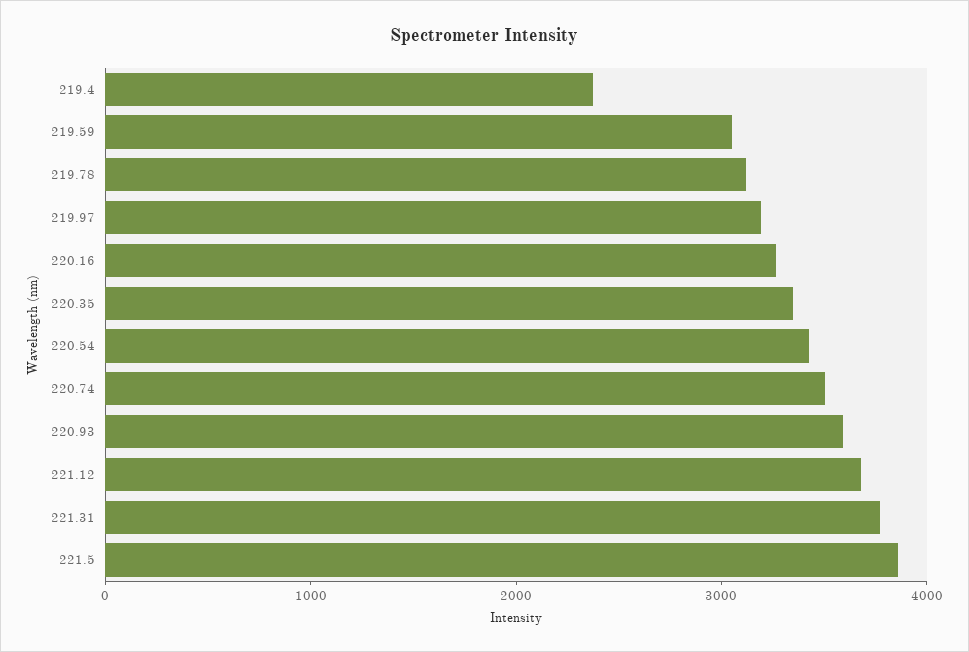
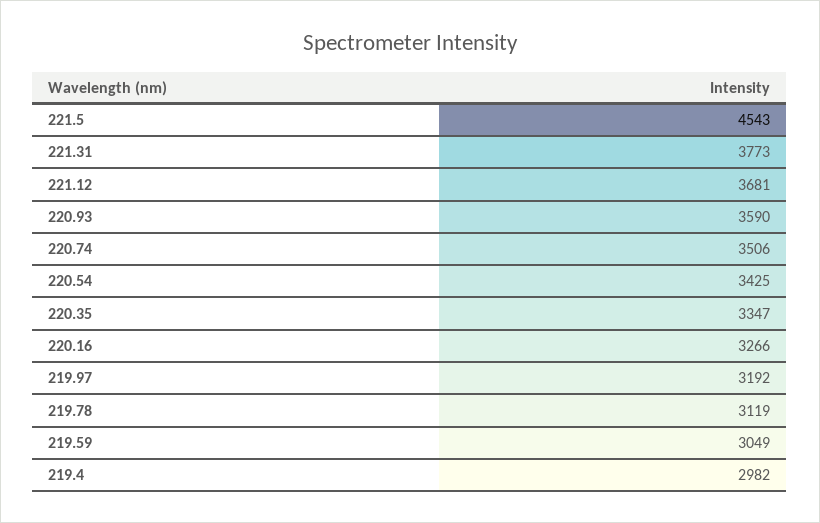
219.4: 2400 -> 2982
221.5: 3800 -> 4543

